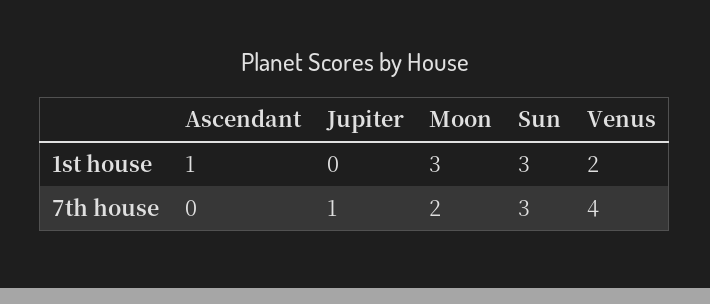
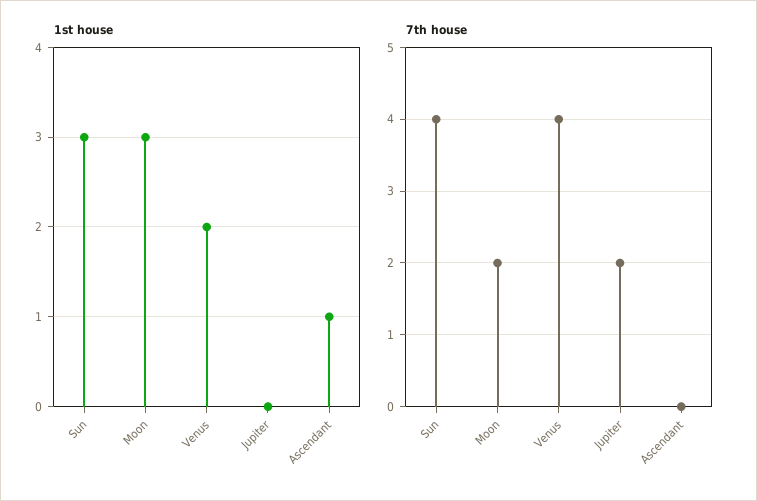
7th house, Jupiter: 1 -> 2
7th house, Sun: 3 -> 4

